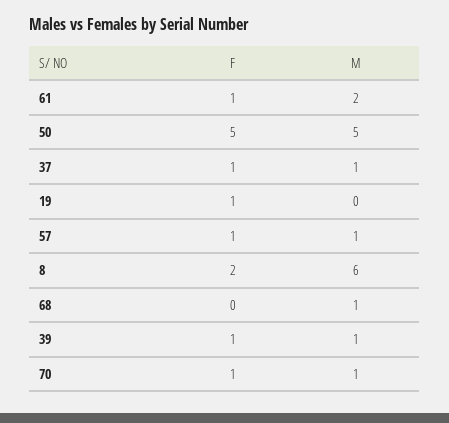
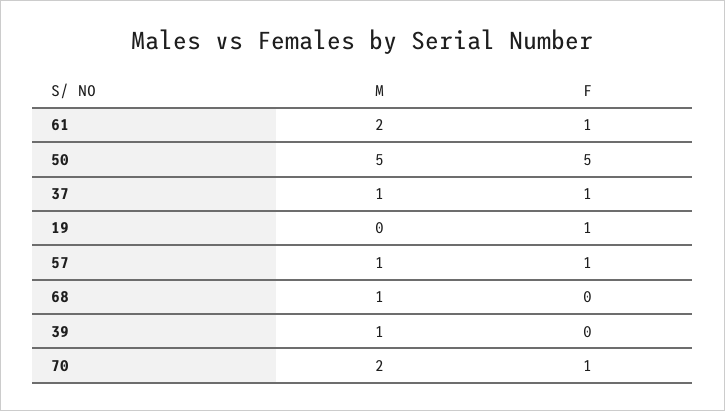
F, 8: 2 -> none
M, 8: 6 -> none
F, 39: 1 -> 0
M, 70: 1 -> 2

